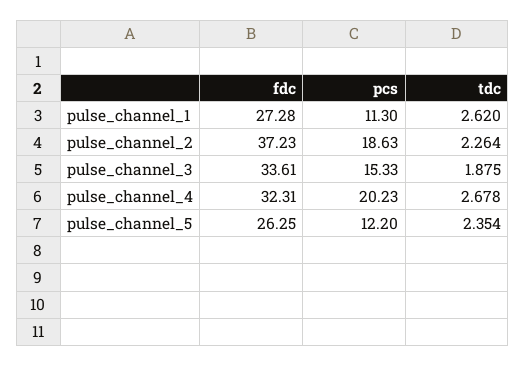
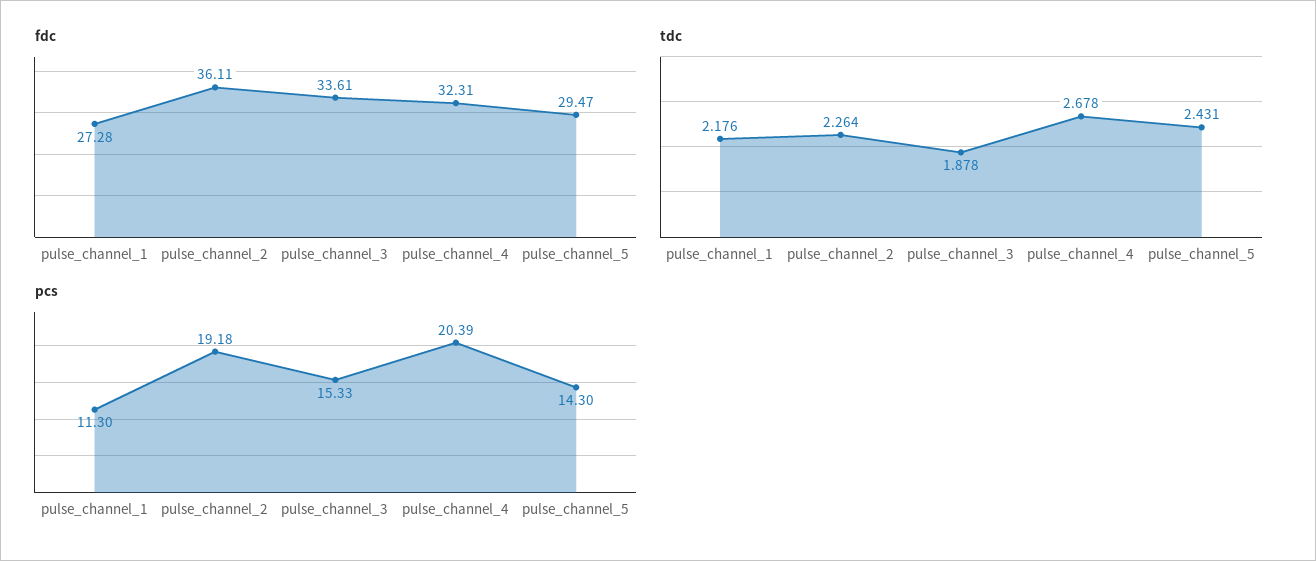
tdc, pulse_channel_1: 2.62 -> 2.176
fdc, pulse_channel_2: 37.23 -> 36.11
pcs, pulse_channel_2: 18.63 -> 19.18
tdc, pulse_channel_3: 1.875 -> 1.878
pcs, pulse_channel_4: 20.23 -> 20.39
fdc, pulse_channel_5: 26.25 -> 29.47
pcs, pulse_channel_5: 12.2 -> 14.3
tdc, pulse_channel_5: 2.354 -> 2.431

